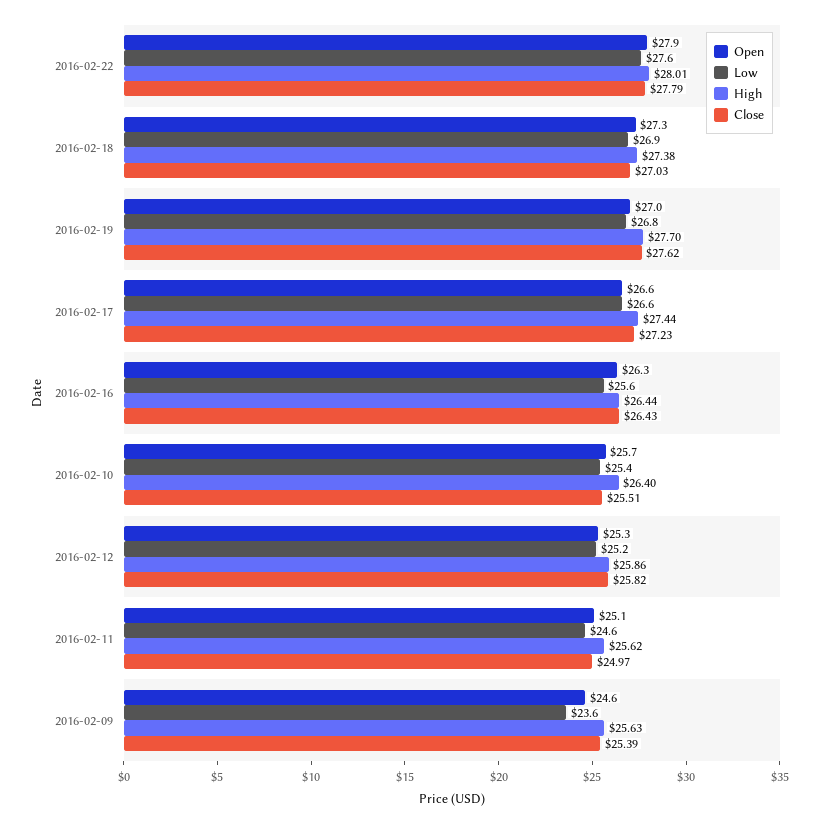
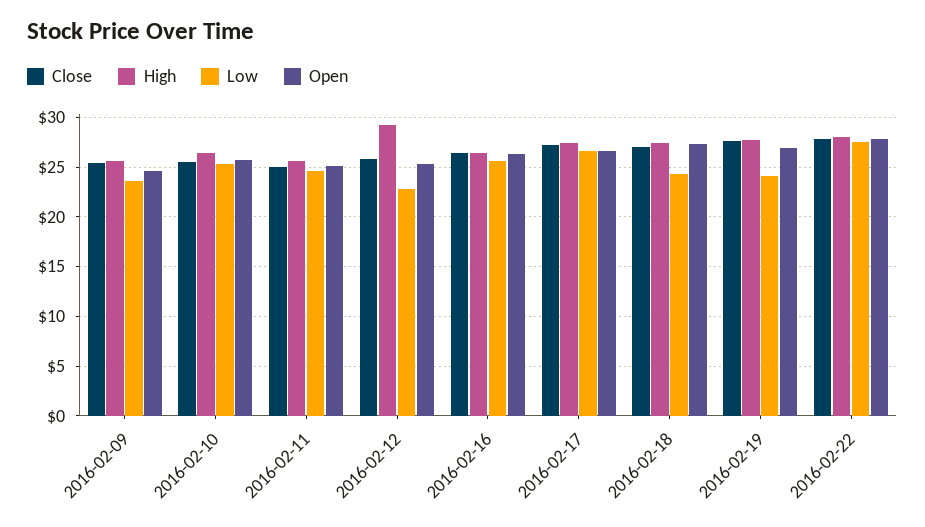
Low, 2016-02-18: 26.9 -> 24
Low, 2016-02-19: 26.8 -> 24
Low, 2016-02-12: 25.2 -> 23
High, 2016-02-12: 25.86 -> 29

